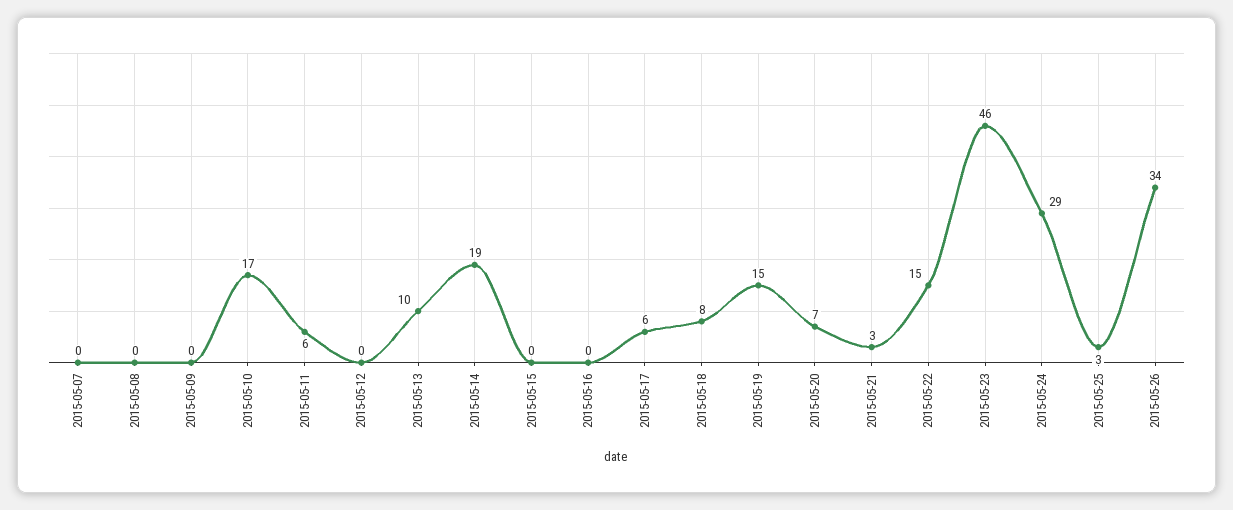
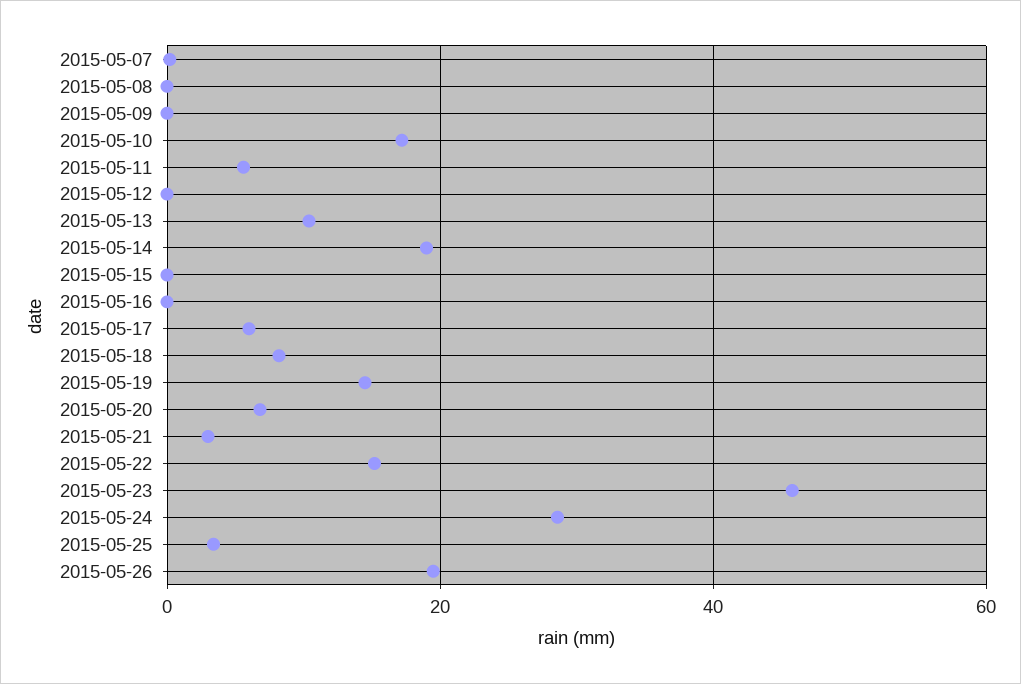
2015-05-26: 34 -> 20

